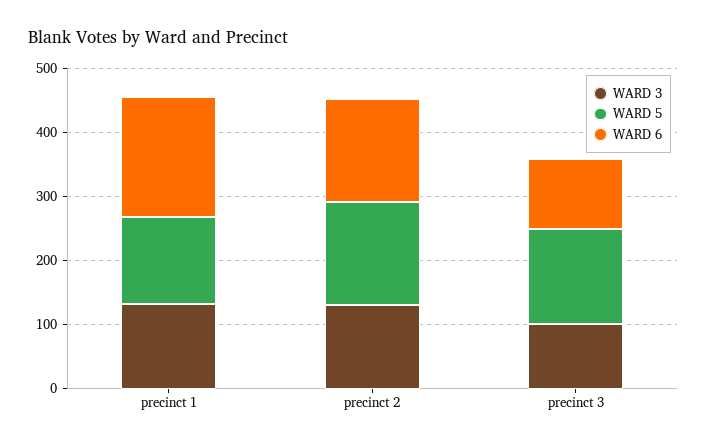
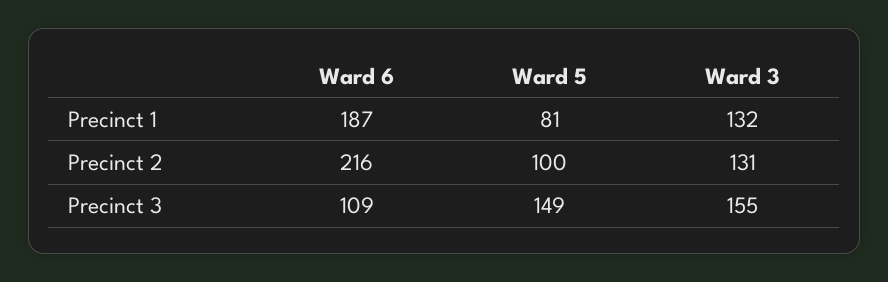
WARD 5, precinct 1: 140 -> 81
WARD 5, precinct 2: 160 -> 100
WARD 6, precinct 2: 160 -> 216
WARD 3, precinct 3: 100 -> 155

